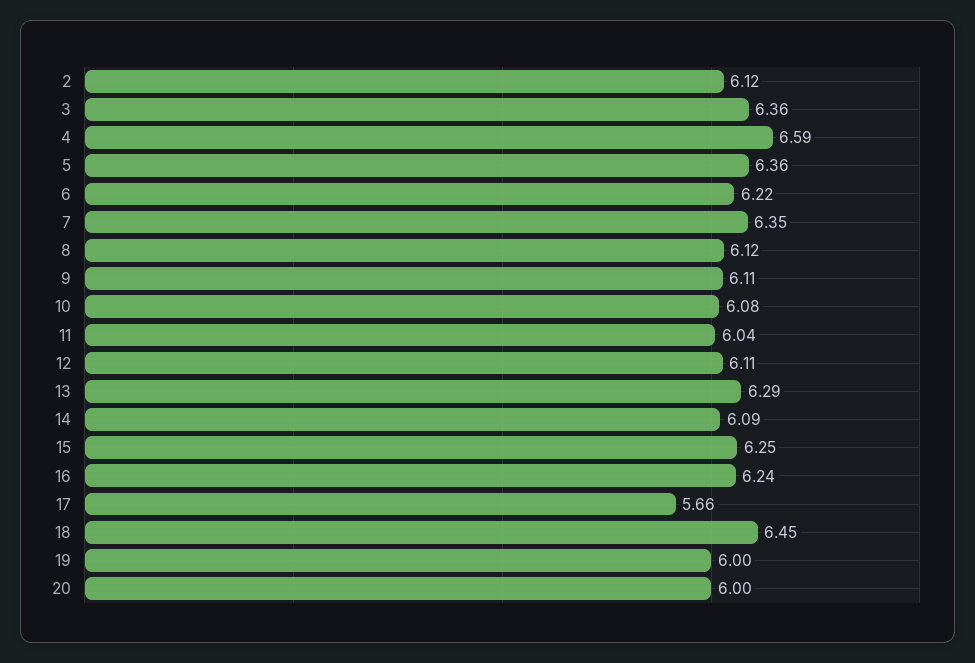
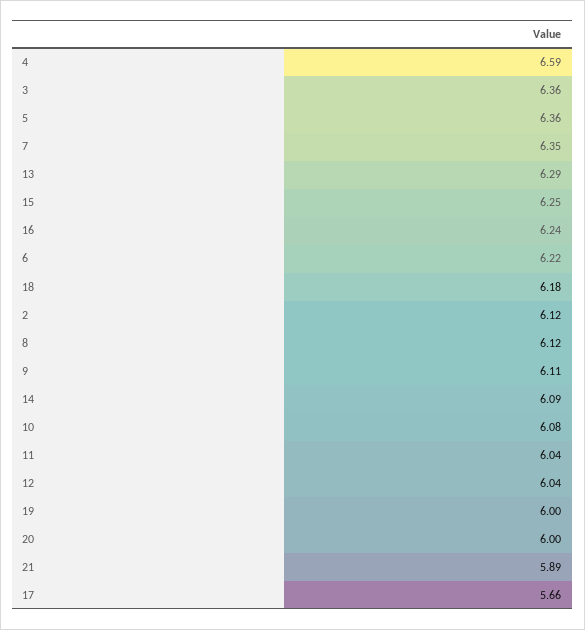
12: 6.11 -> 6.04
18: 6.45 -> 6.18
21: none -> 5.89

